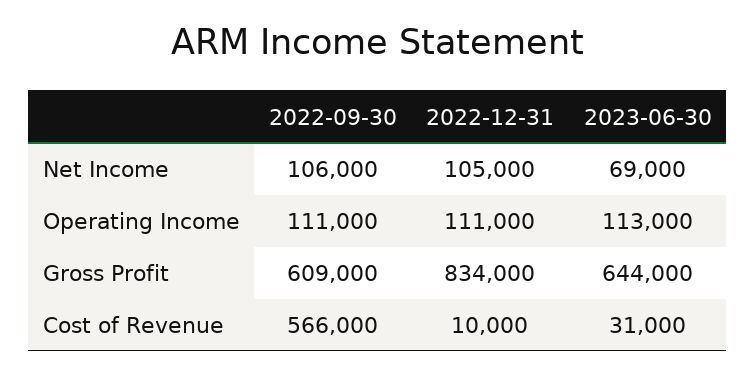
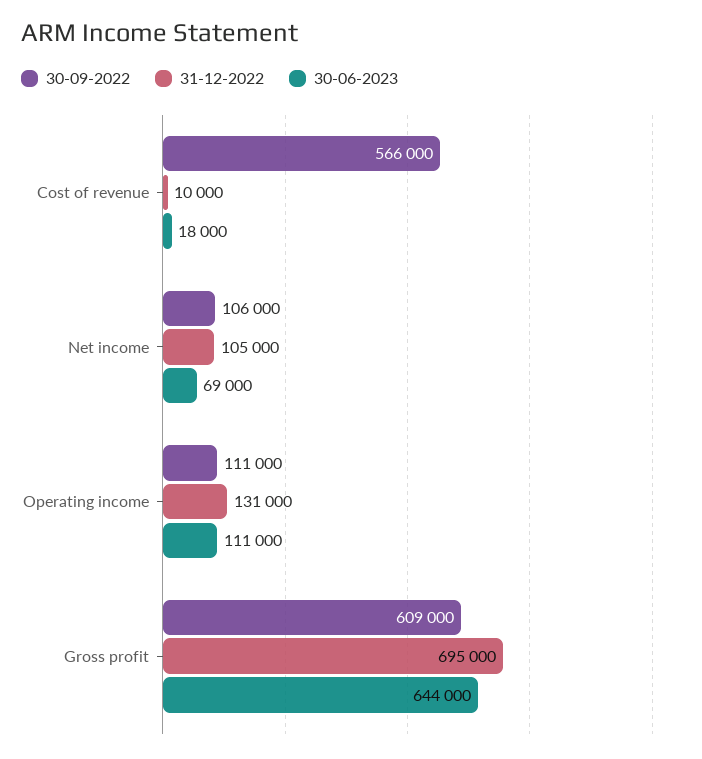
2022-12-31, Operating Income: 111000 -> 131000
2023-06-30, Operating Income: 113000 -> 111000
2022-12-31, Gross Profit: 834000 -> 695000
2023-06-30, Cost of Revenue: 31000 -> 18000

